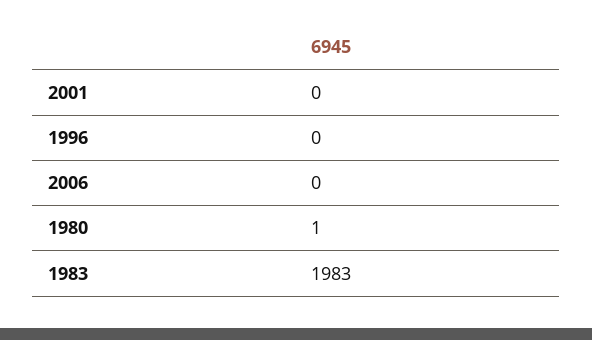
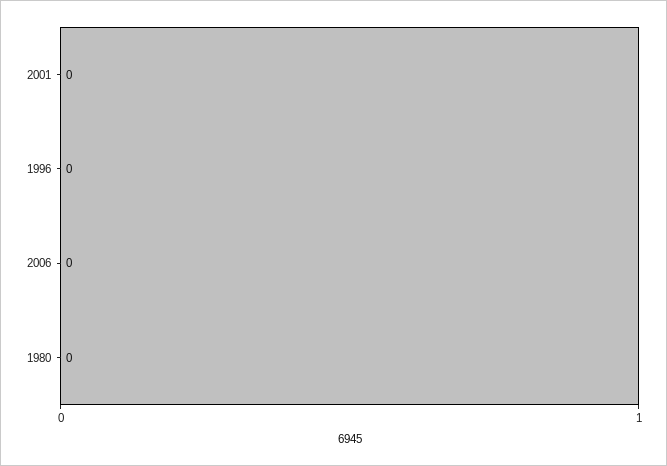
1980: 1 -> 0
1983: 1983 -> none

